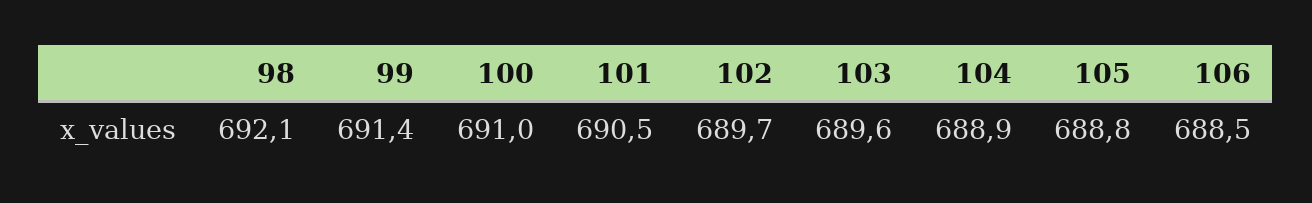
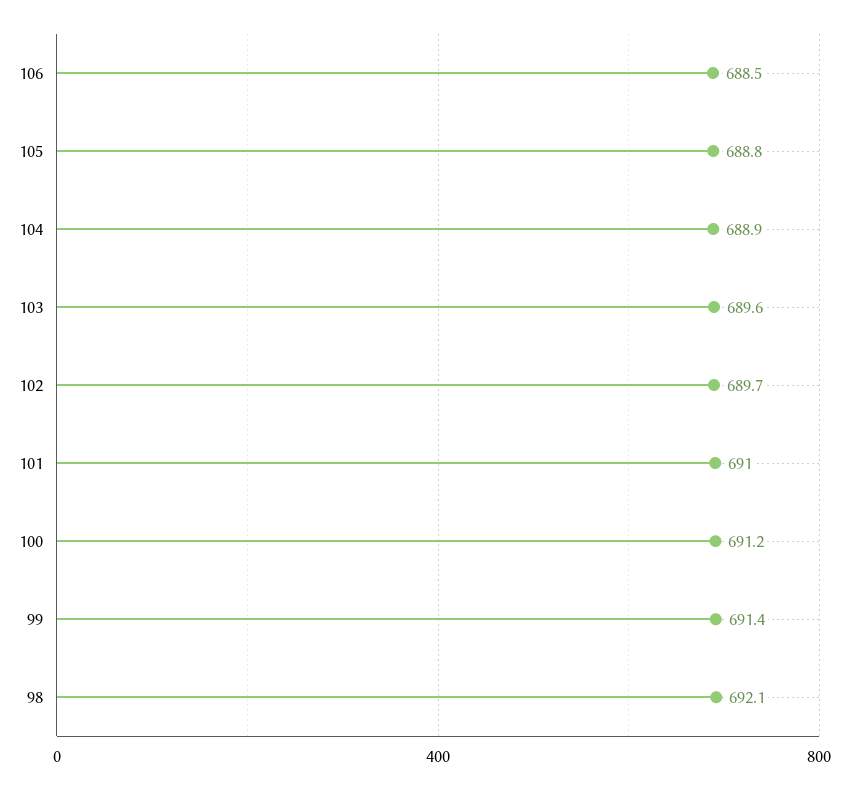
100: 691 -> 691.2
101: 690.5 -> 691

